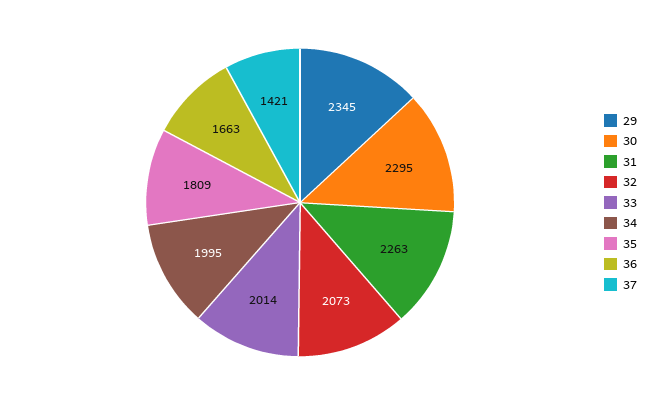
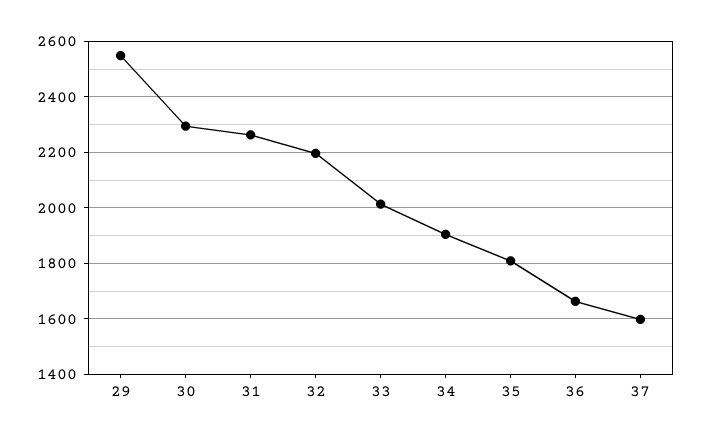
29: 2345 -> 2550
32: 2073 -> 2200
34: 1995 -> 1900
37: 1421 -> 1600

